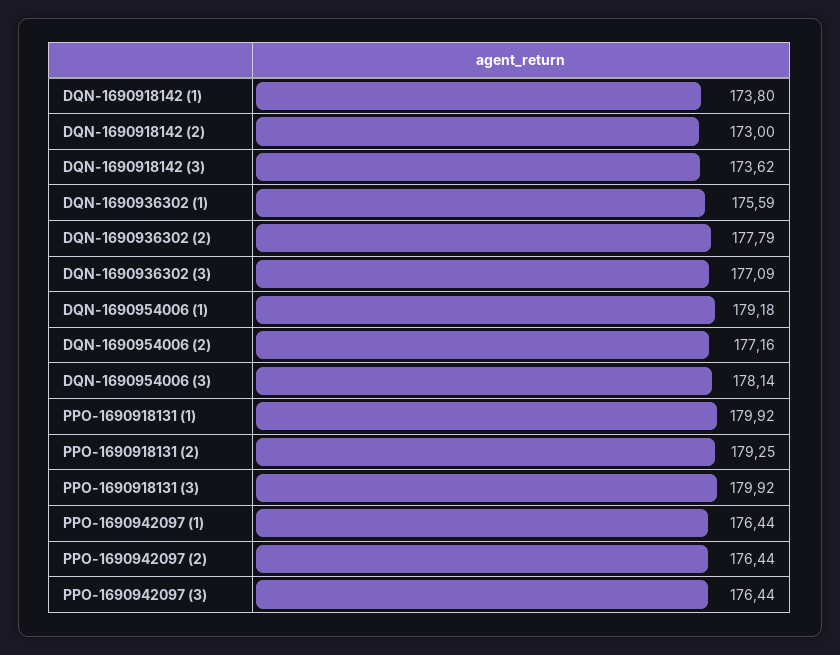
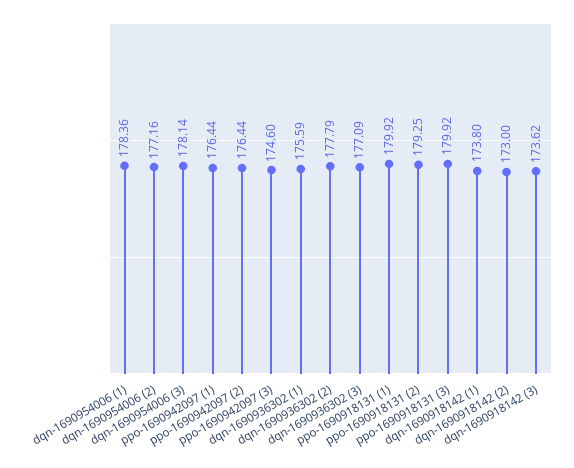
DQN-1690954006 (1): 179.18 -> 178.36
PPO-1690942097 (3): 176.44 -> 174.6

